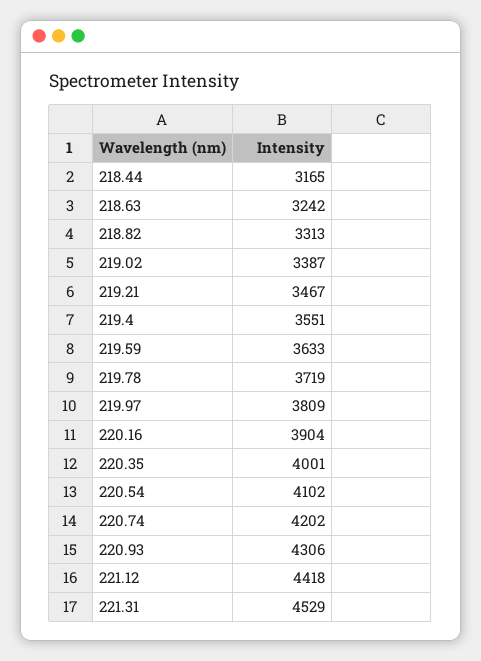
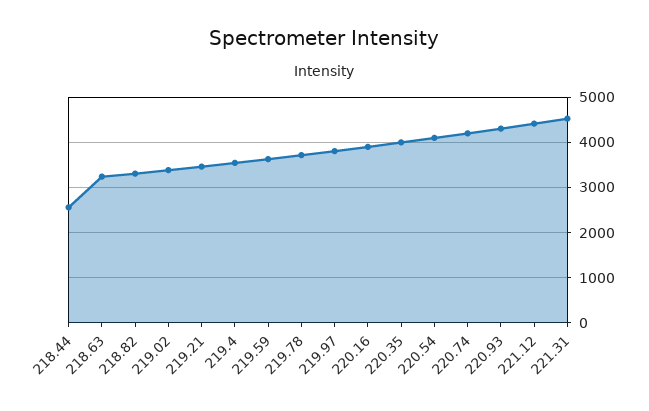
218.44: 3165 -> 2600

